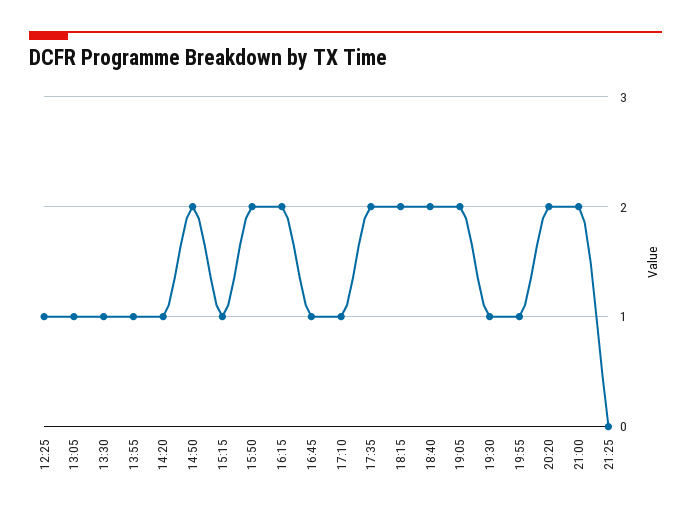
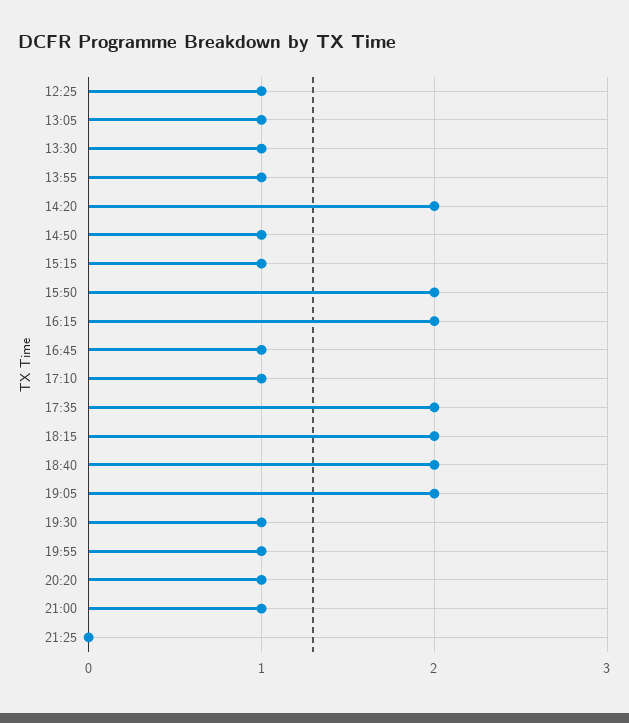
14:20: 1 -> 2
14:50: 2 -> 1
20:20: 2 -> 1
21:00: 2 -> 1

